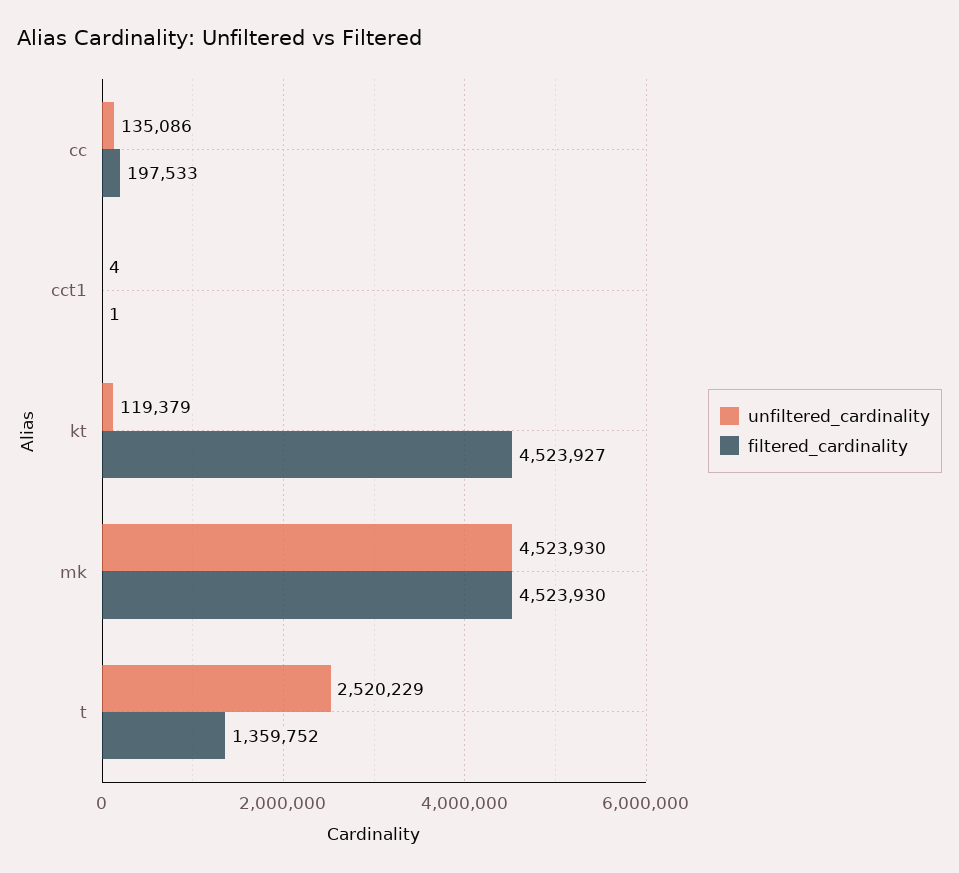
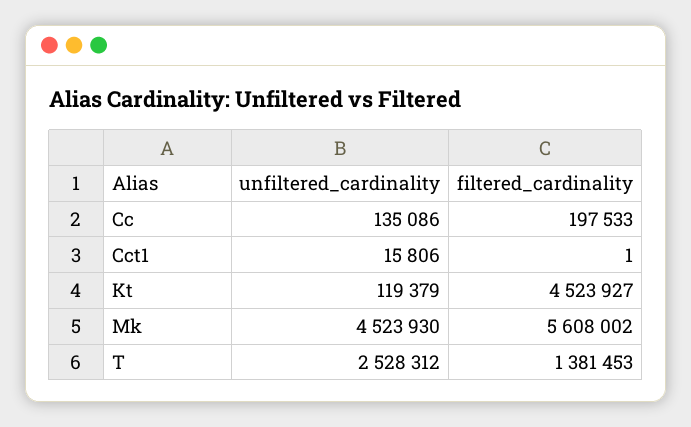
unfiltered_cardinality, cct1: 4 -> 15806
filtered_cardinality, mk: 4523930 -> 5608002
unfiltered_cardinality, t: 2520229 -> 2528312
filtered_cardinality, t: 1359752 -> 1381453

